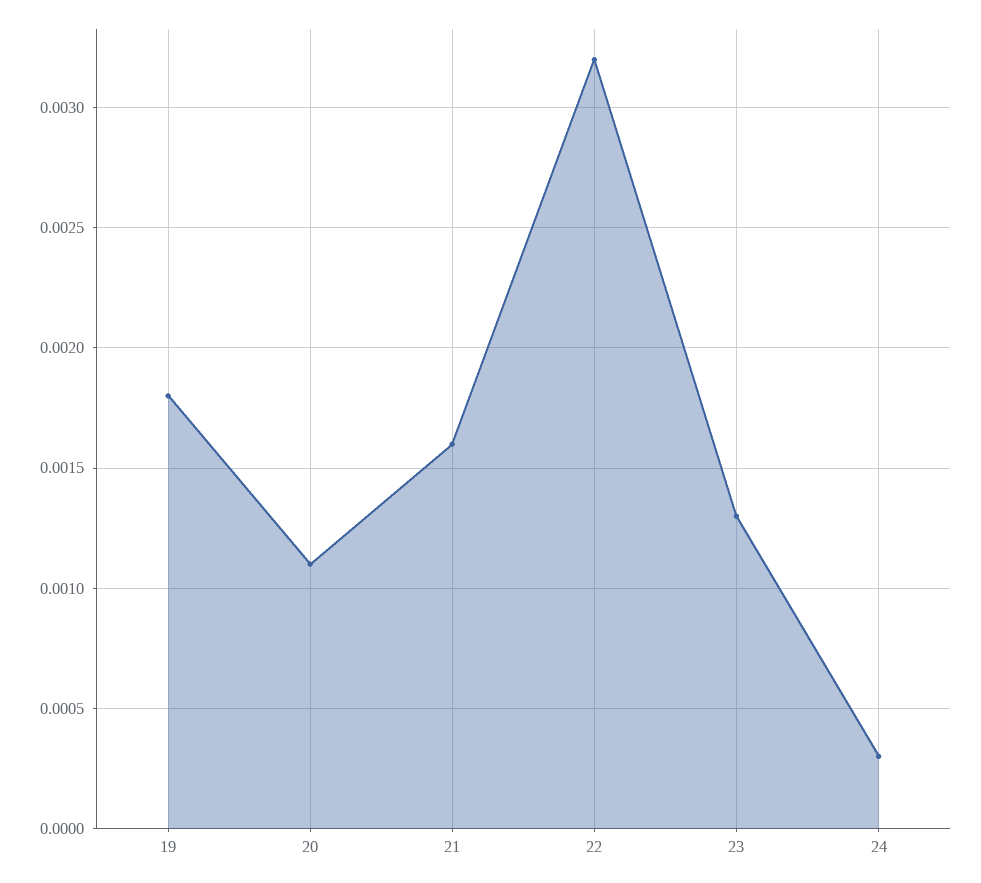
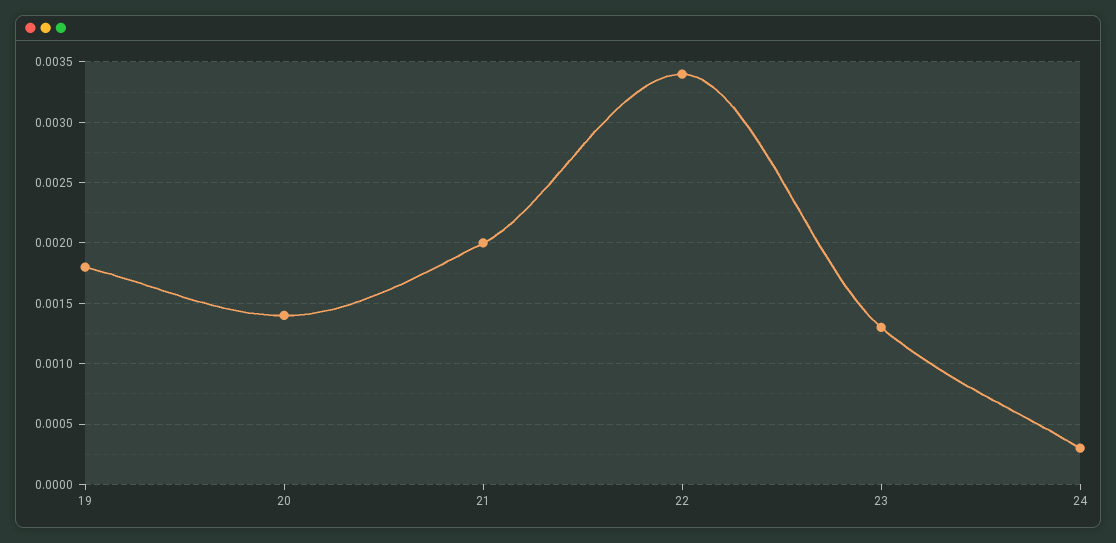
20: 0.0011 -> 0.0014
21: 0.0016 -> 0.002
22: 0.0032 -> 0.0034

